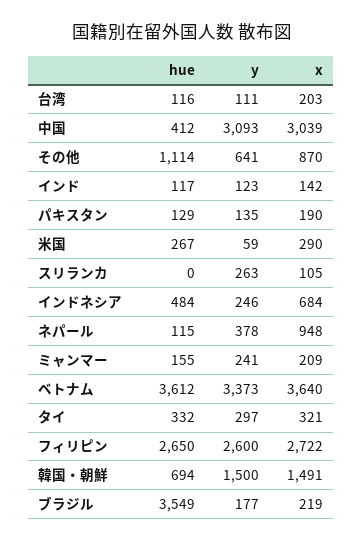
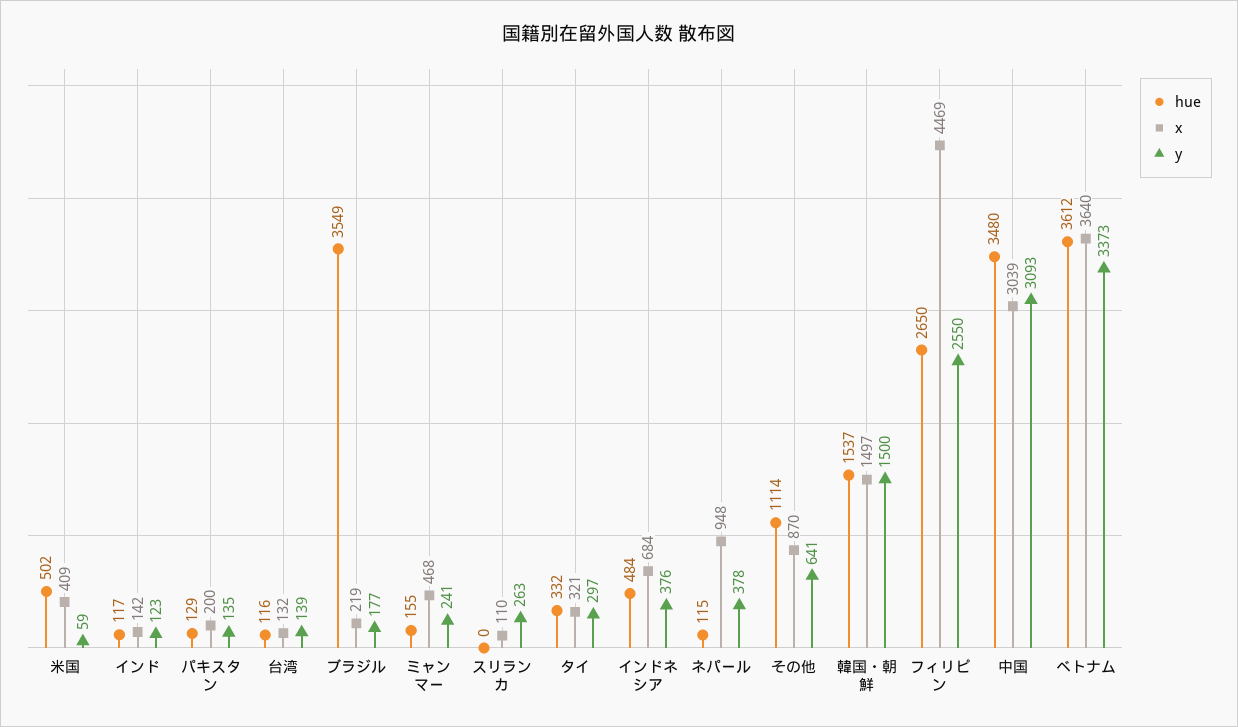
y, 台湾: 111 -> 139
x, 台湾: 203 -> 132
hue, 中国: 412 -> 3480
x, パキスタン: 190 -> 200
hue, 米国: 267 -> 502
x, 米国: 290 -> 409
x, スリランカ: 105 -> 110
y, インドネシア: 246 -> 376
x, ミャンマー: 209 -> 468
y, フィリピン: 2600 -> 2550
x, フィリピン: 2722 -> 4469
hue, 韓国・朝鮮: 694 -> 1537
x, 韓国・朝鮮: 1491 -> 1497

